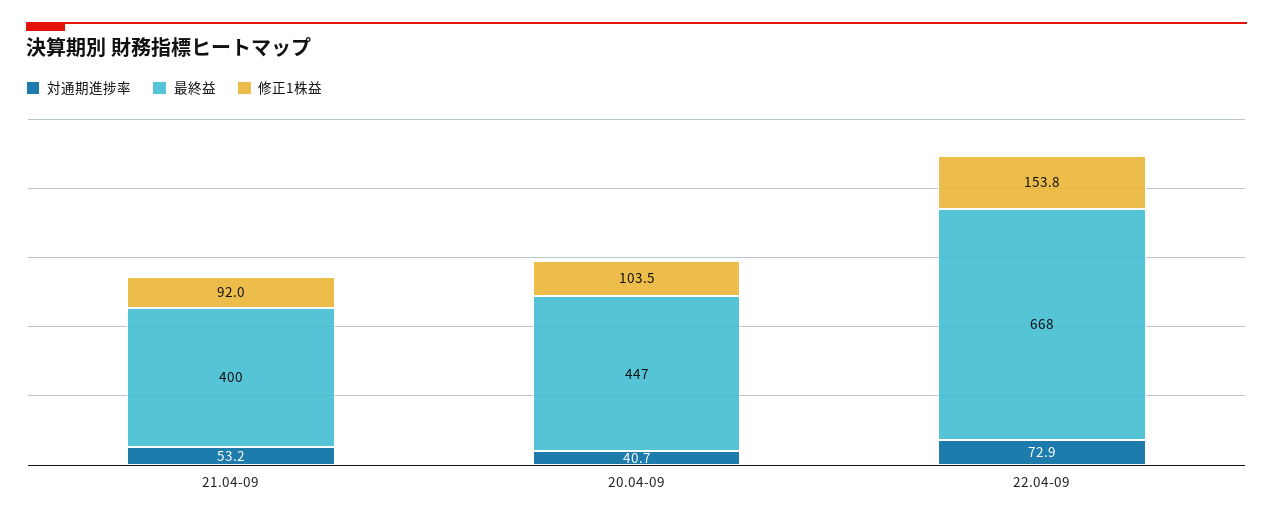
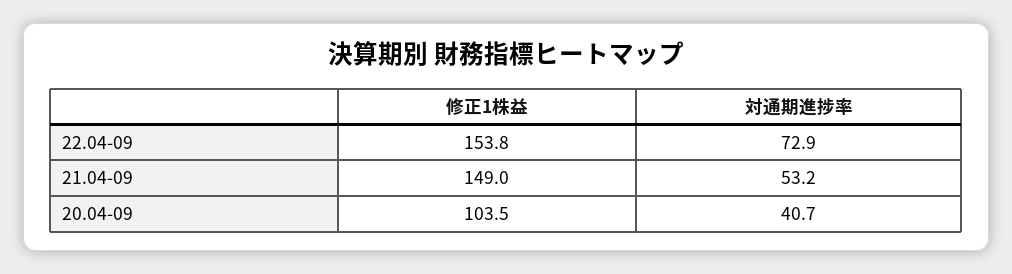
最終益, 21.04-09: 400 -> none
修正1株益, 21.04-09: 92 -> 149
最終益, 20.04-09: 447 -> none
最終益, 22.04-09: 668 -> none

